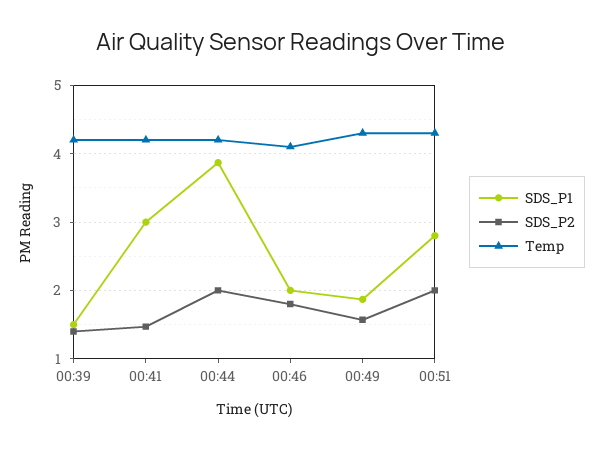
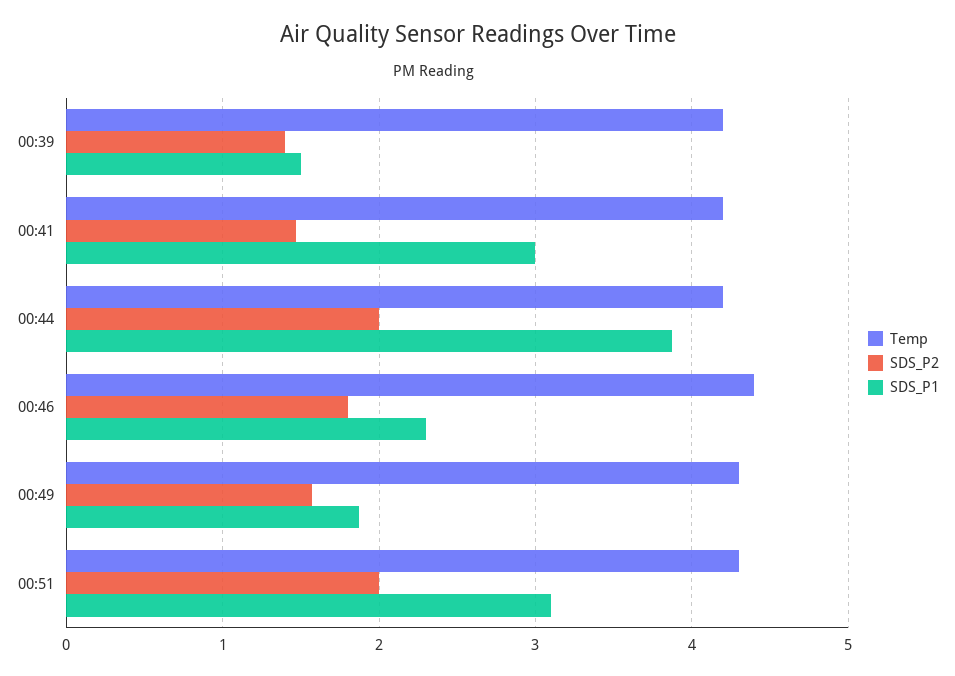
SDS_P1, 00:46: 2 -> 2.3
Temp, 00:46: 4.1 -> 4.4
SDS_P1, 00:51: 2.8 -> 3.1

